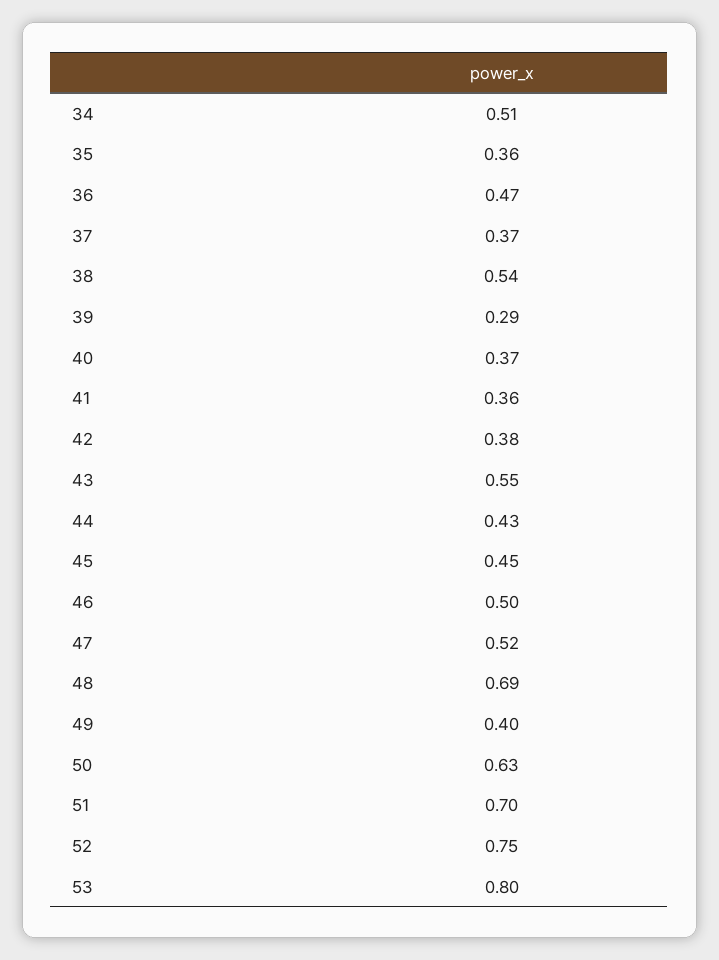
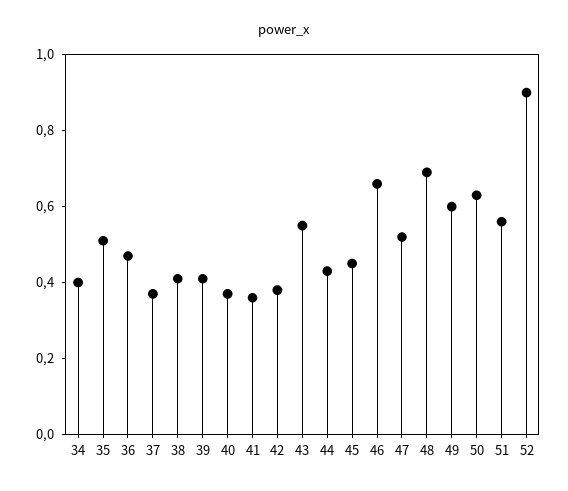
34: 0.51 -> 0.4
35: 0.36 -> 0.5
38: 0.54 -> 0.4
39: 0.29 -> 0.4
46: 0.5 -> 0.65
49: 0.4 -> 0.6
51: 0.7 -> 0.55
52: 0.75 -> 0.9
53: 0.8 -> none

